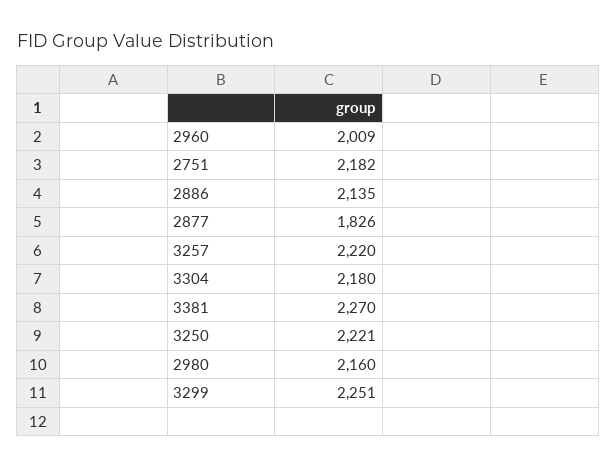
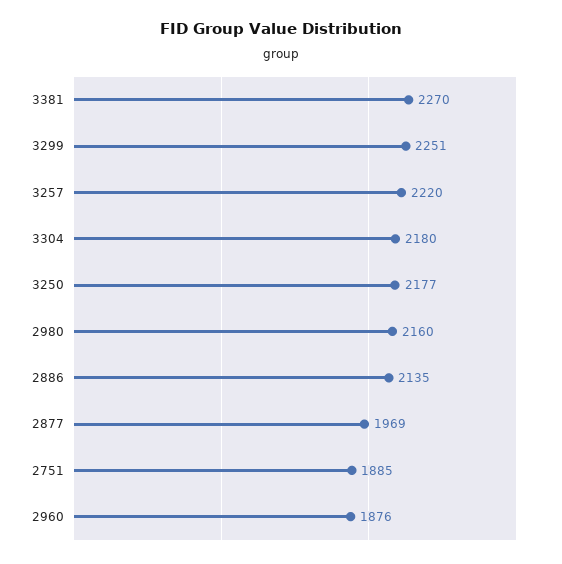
2960: 2009 -> 1876
2751: 2182 -> 1885
2877: 1826 -> 1969
3250: 2221 -> 2177

